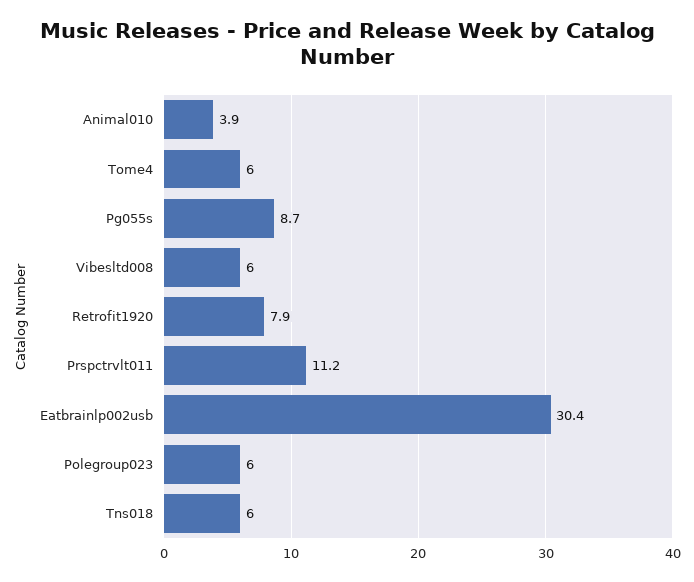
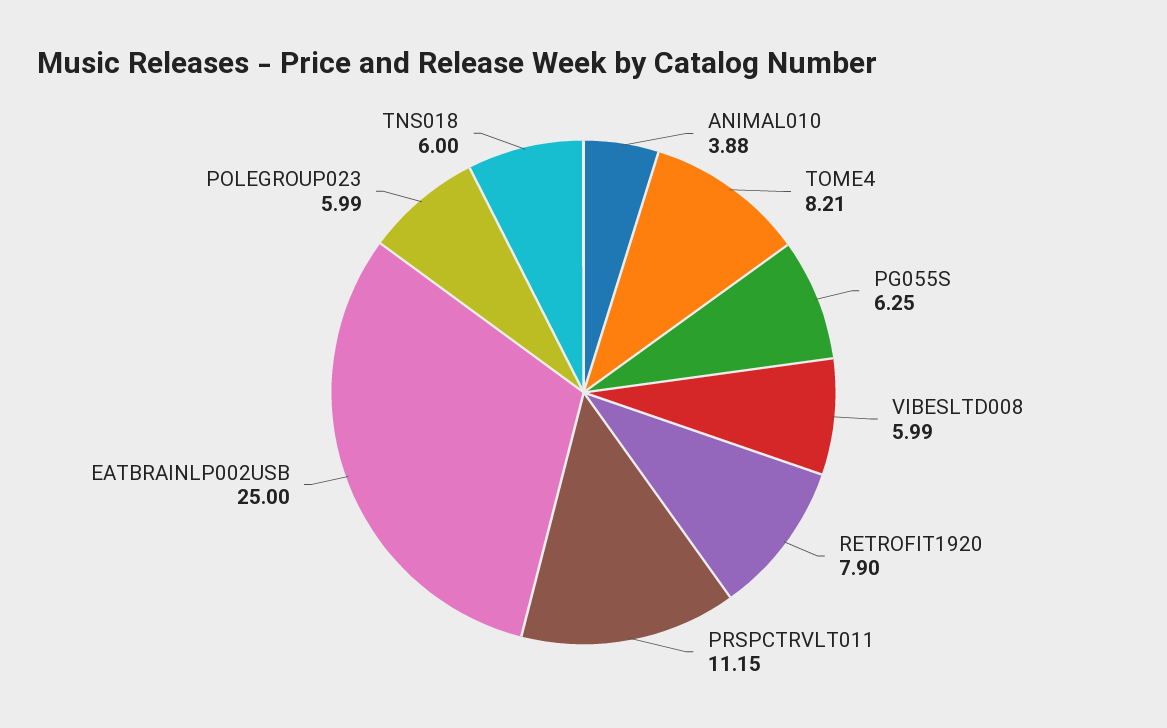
Tome4: 6 -> 8.21
Pg055s: 8.7 -> 6.25
Eatbrainlp002usb: 30.4 -> 25

